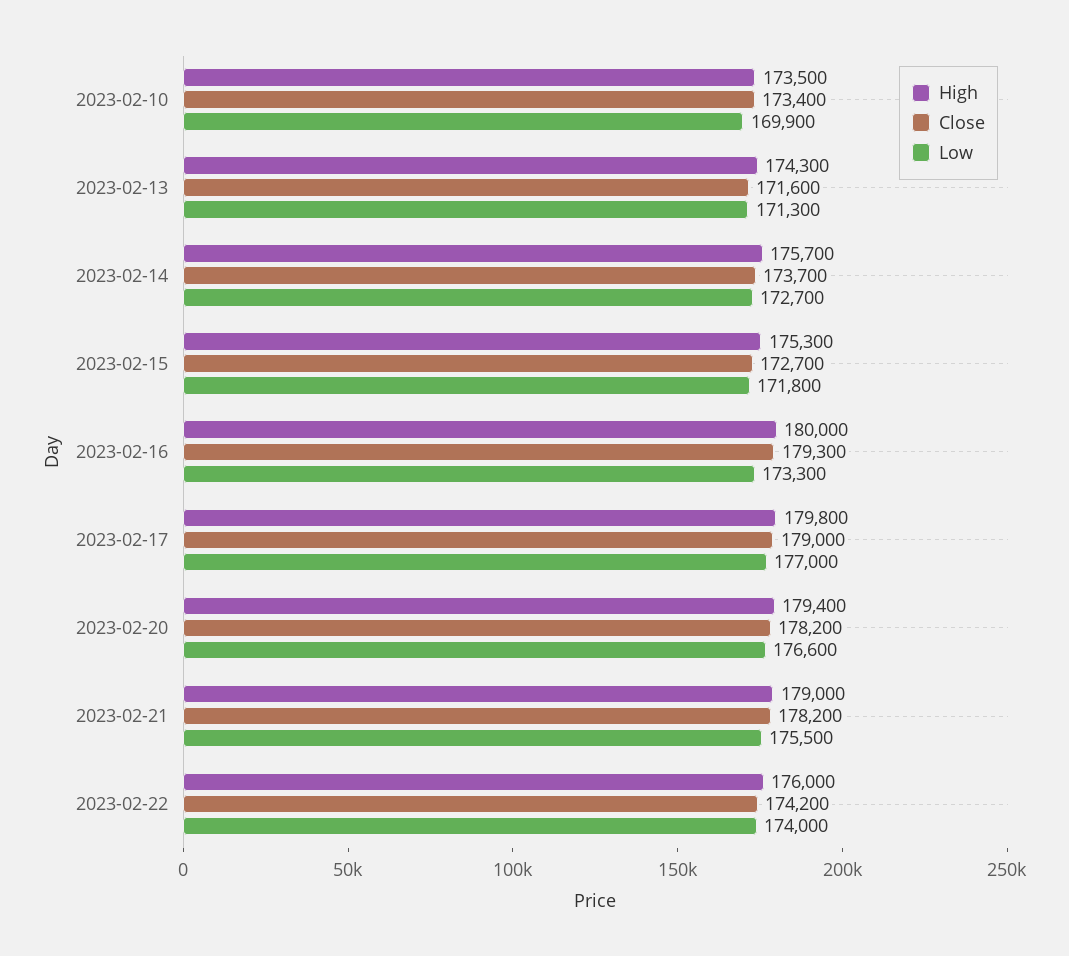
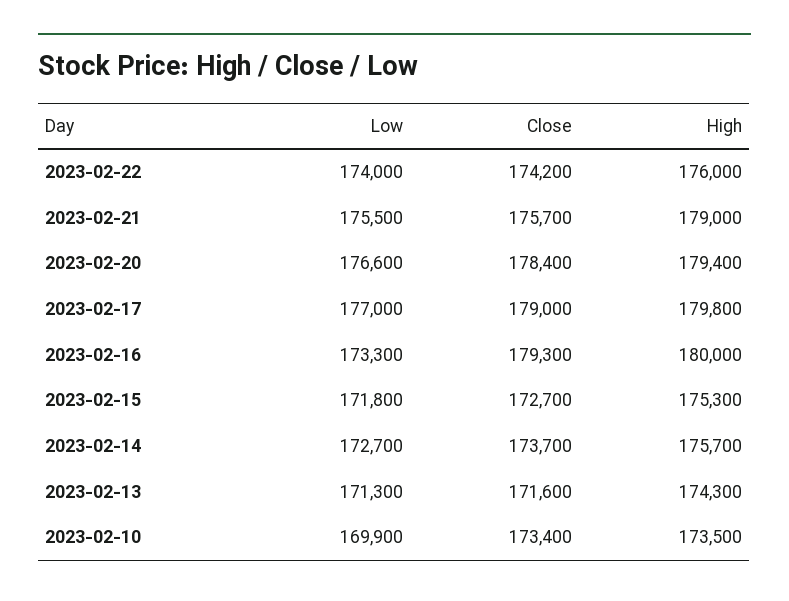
Close, 2023-02-20: 178200 -> 178400
Close, 2023-02-21: 178200 -> 175700

